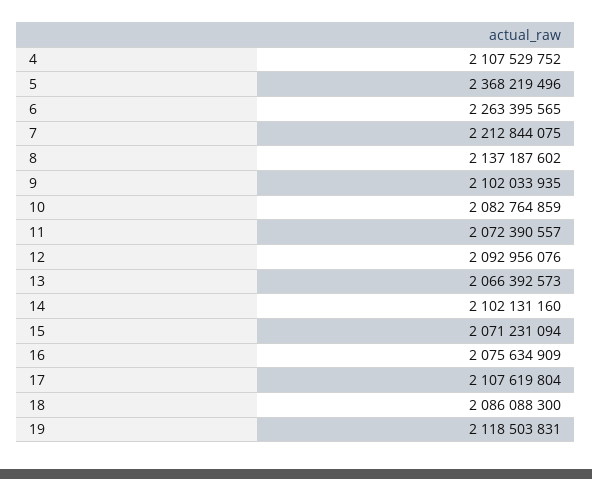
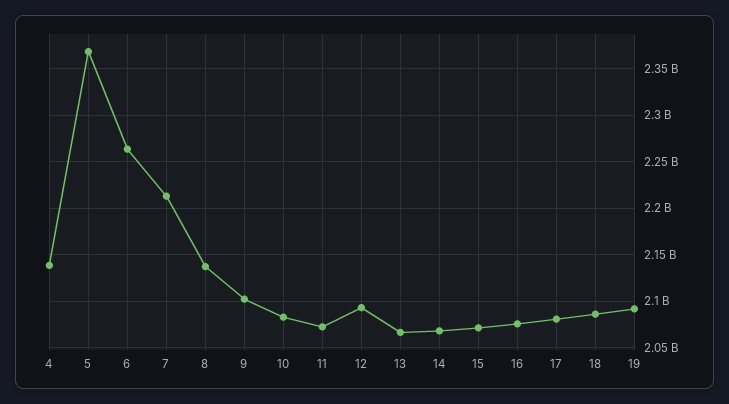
4: 2107529752 -> 2140000000
14: 2102131160 -> 2070000000
17: 2107619804 -> 2080000000
19: 2118503831 -> 2090000000

